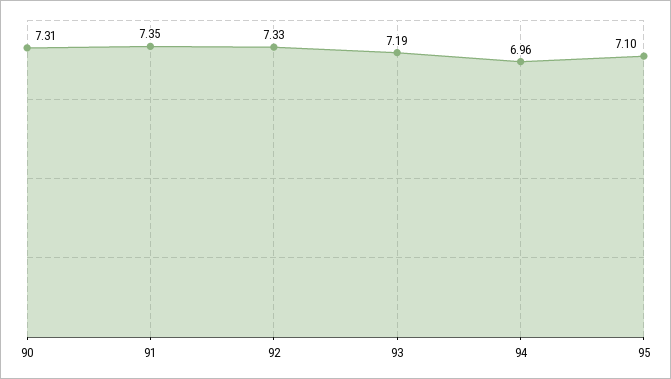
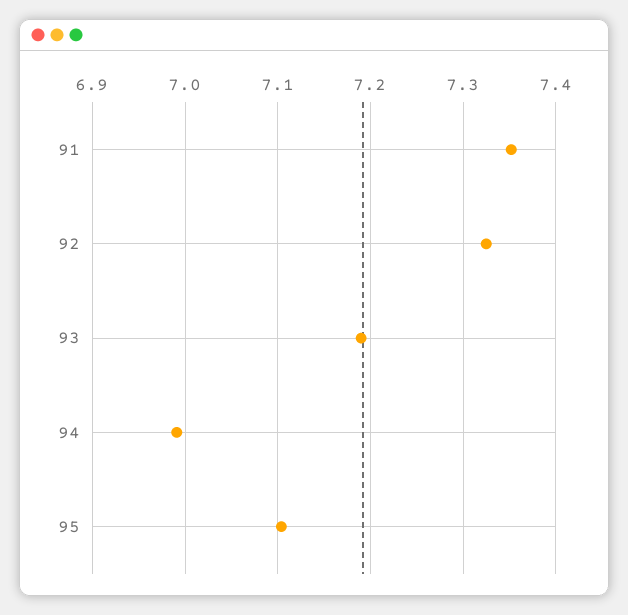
90: 7.31 -> none
94: 6.96 -> 6.99

